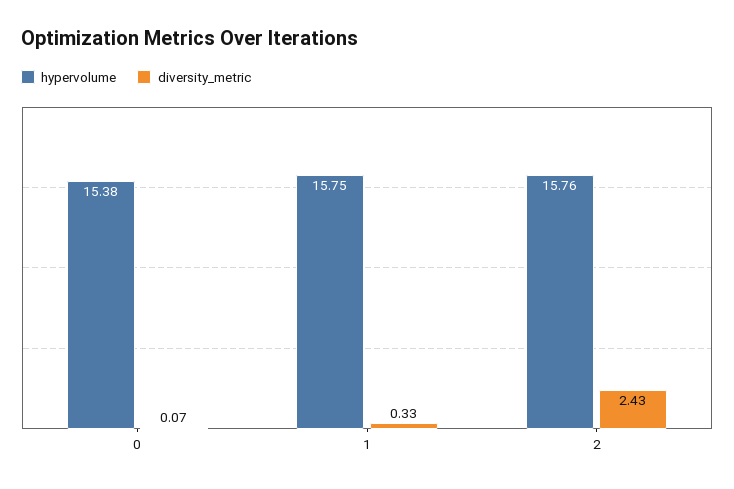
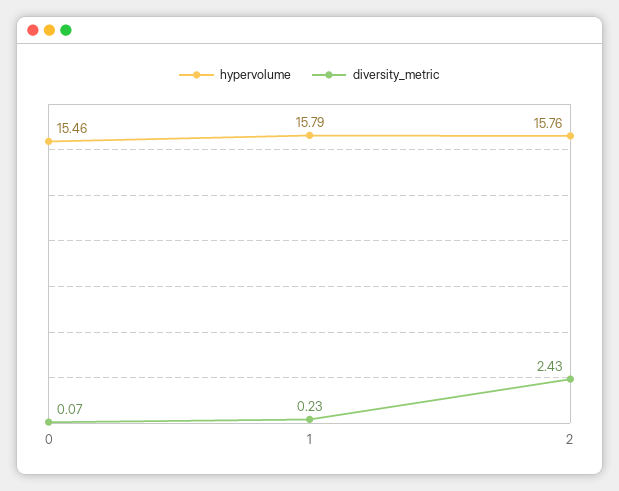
hypervolume, 0: 15.38 -> 15.46
hypervolume, 1: 15.75 -> 15.79
diversity_metric, 1: 0.33 -> 0.23

